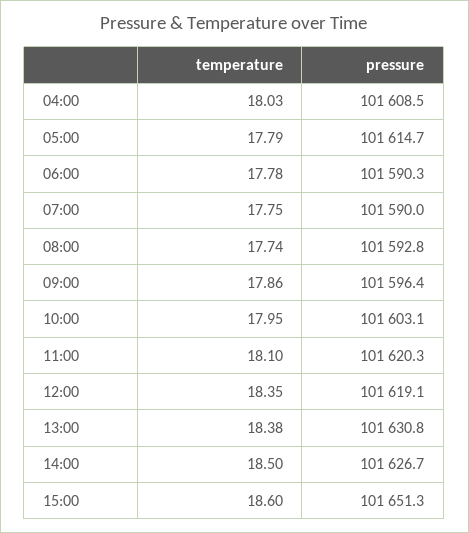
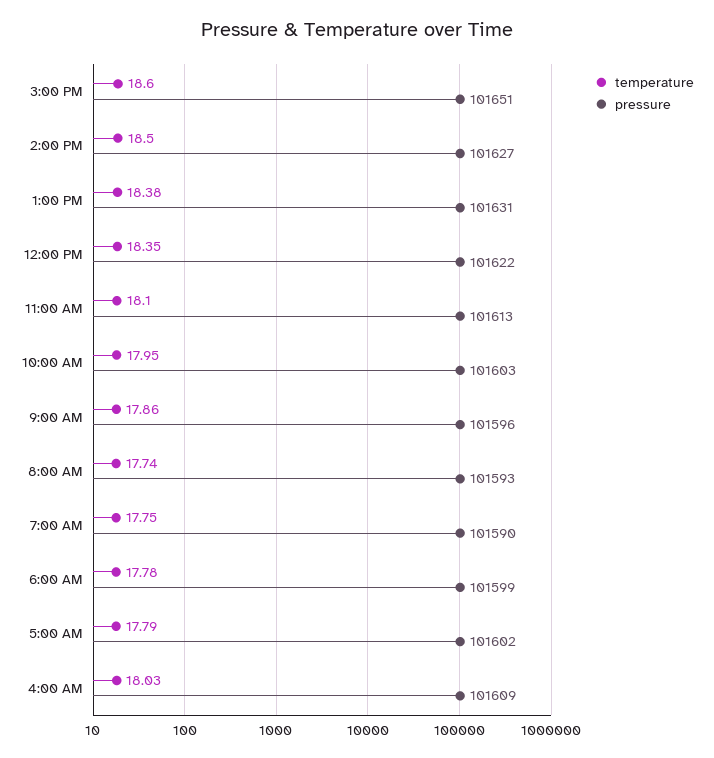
pressure, 05:00: 101614.7 -> 101602
pressure, 06:00: 101590.3 -> 101599
pressure, 11:00: 101620.3 -> 101613
pressure, 12:00: 101619.1 -> 101622

